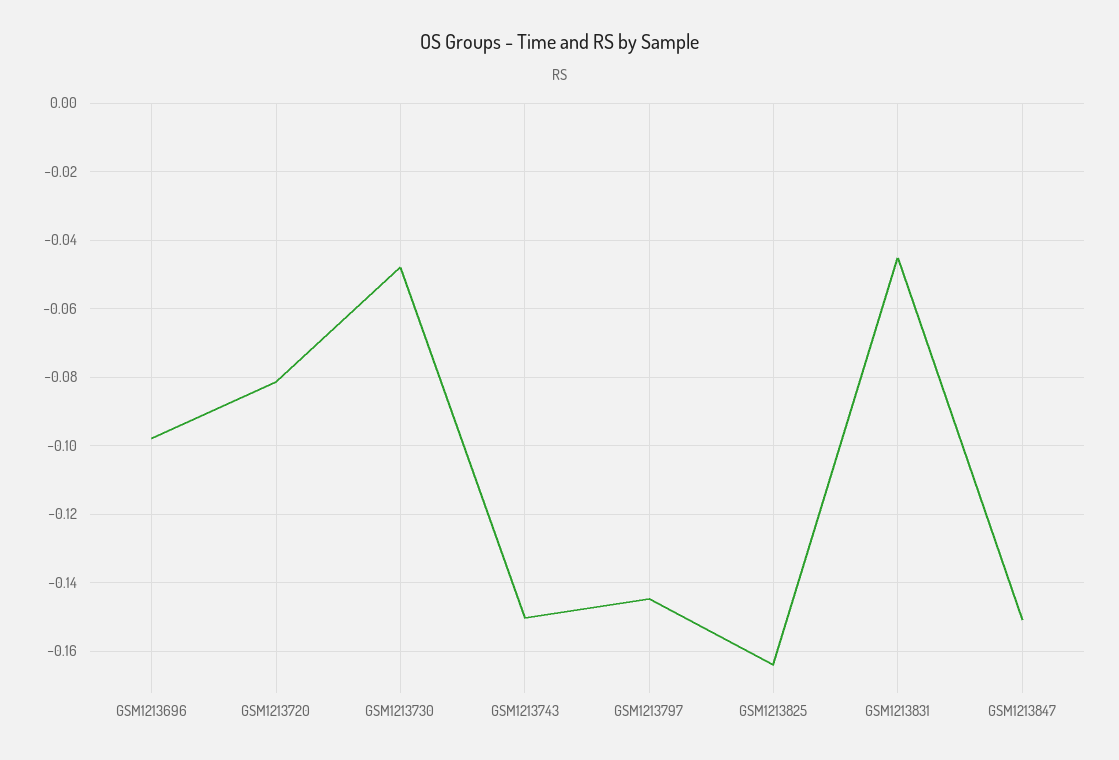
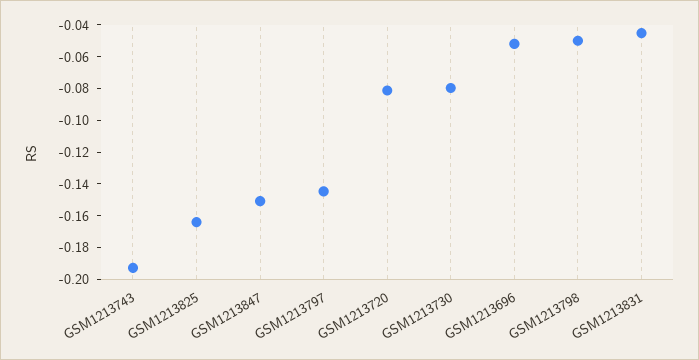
GSM1213696: -0.098 -> -0.05
GSM1213730: -0.048 -> -0.08
GSM1213743: -0.15 -> -0.19
GSM1213798: none -> -0.05

